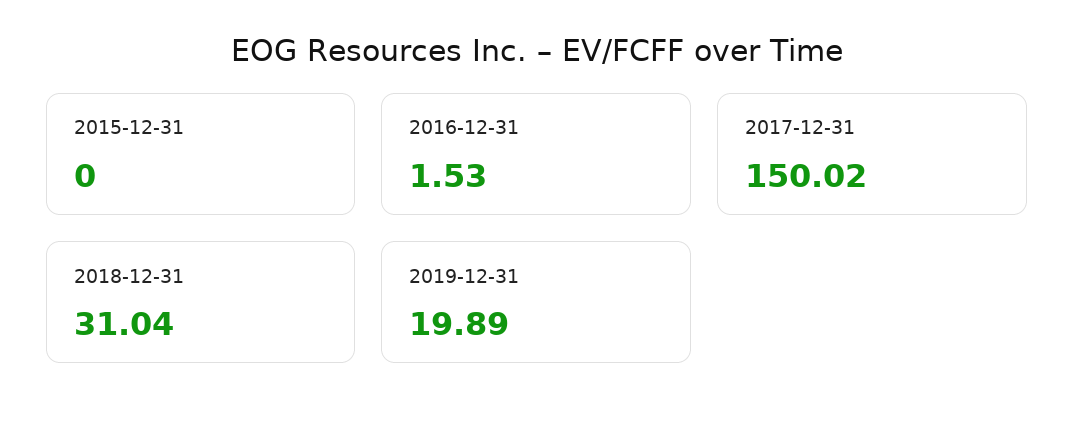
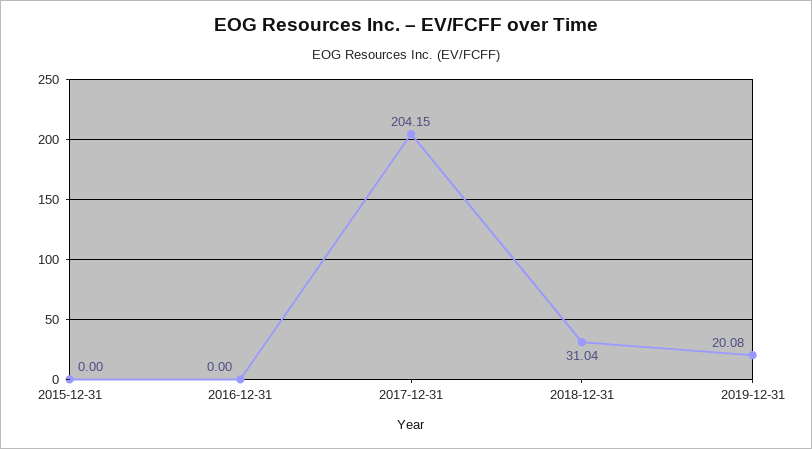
2016-12-31: 1.53 -> 0
2017-12-31: 150.02 -> 204.15
2019-12-31: 19.89 -> 20.08

